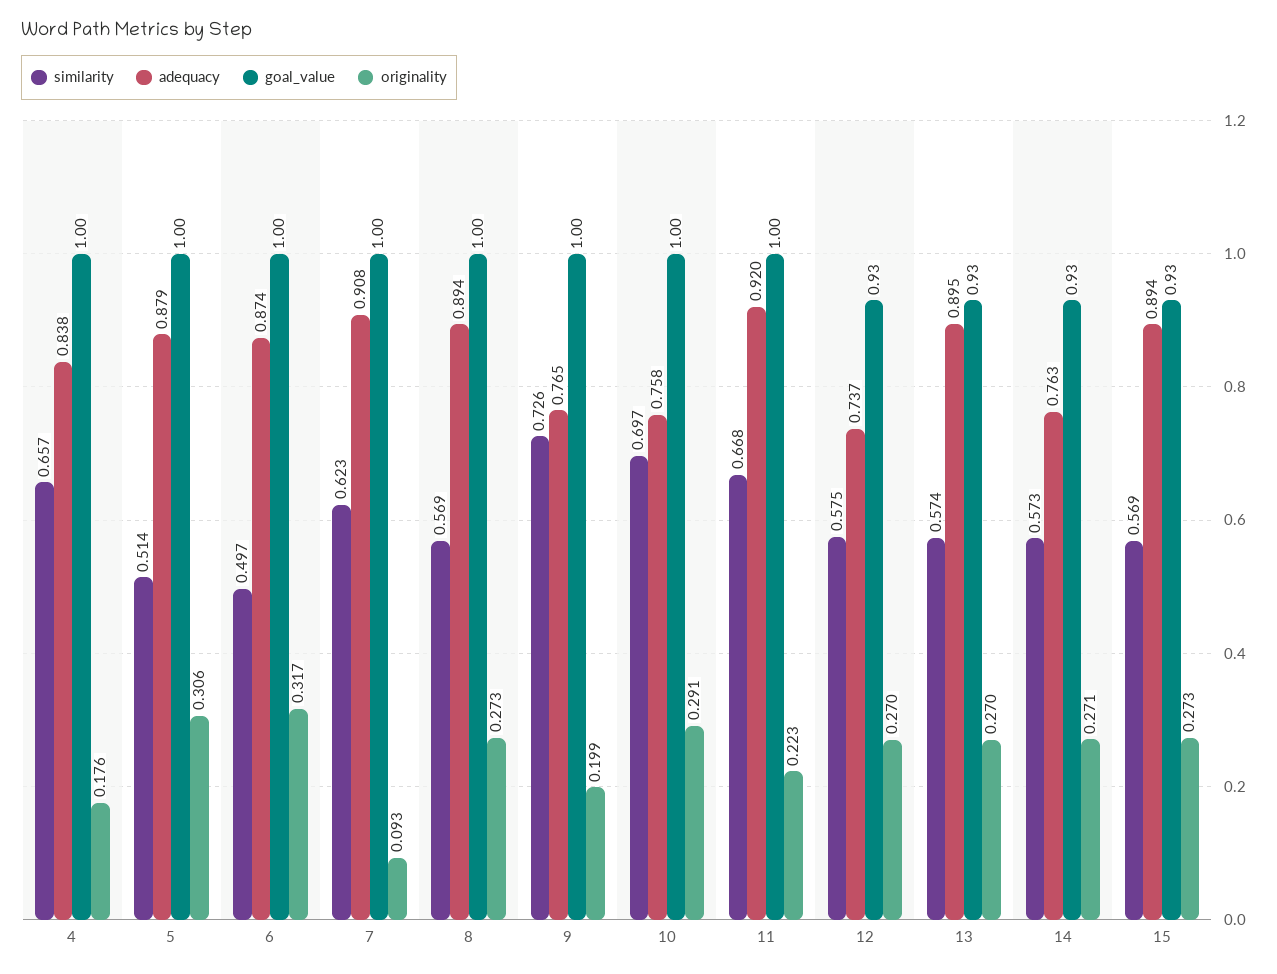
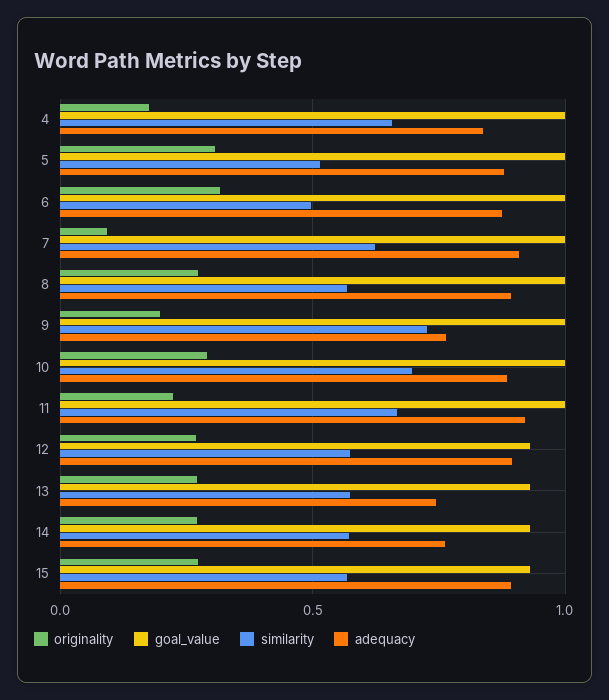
adequacy, 10: 0.758 -> 0.9
adequacy, 12: 0.737 -> 0.9
adequacy, 13: 0.895 -> 0.75

